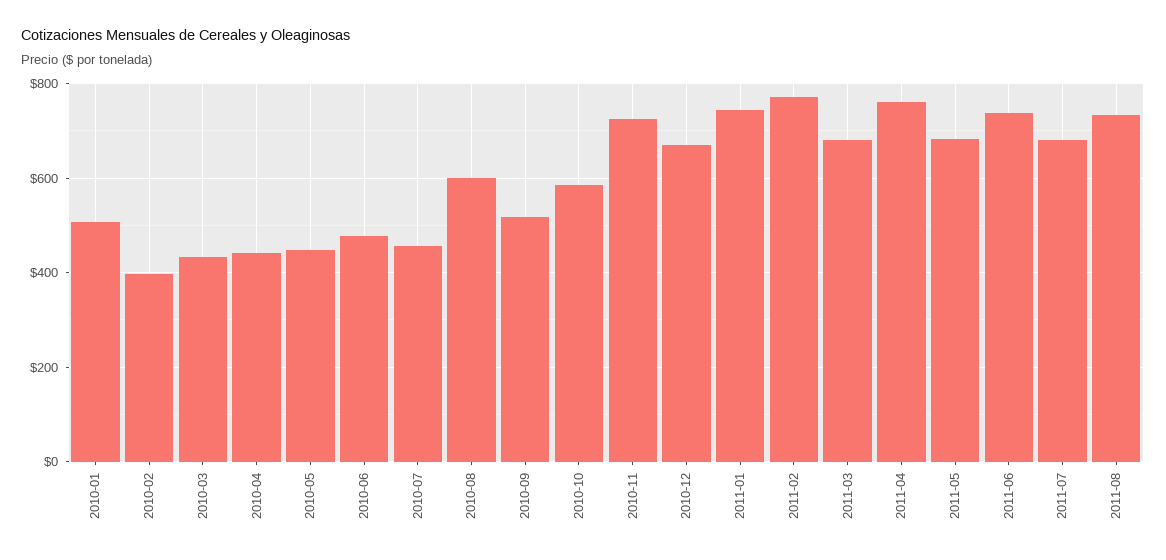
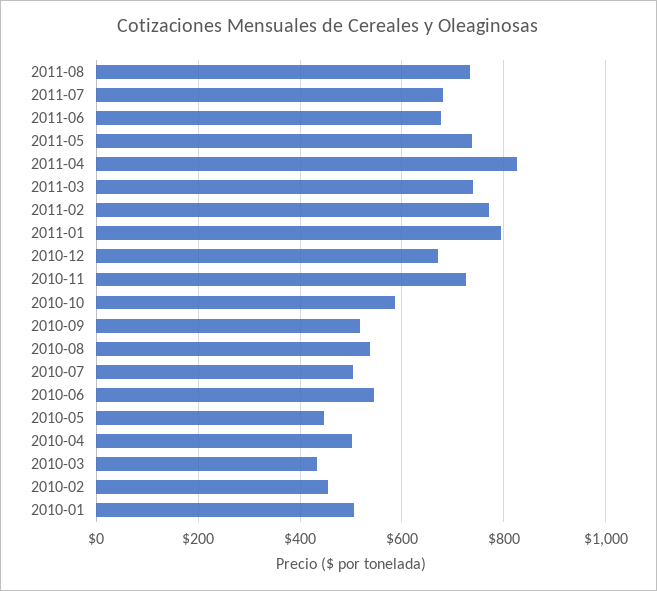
2010-02: 400 -> 460
2010-04: 440 -> 500
2010-06: 480 -> 540
2010-07: 460 -> 500
2010-08: 600 -> 540
2011-01: 740 -> 800
2011-03: 680 -> 740
2011-04: 760 -> 820
2011-05: 680 -> 740
2011-06: 740 -> 680

